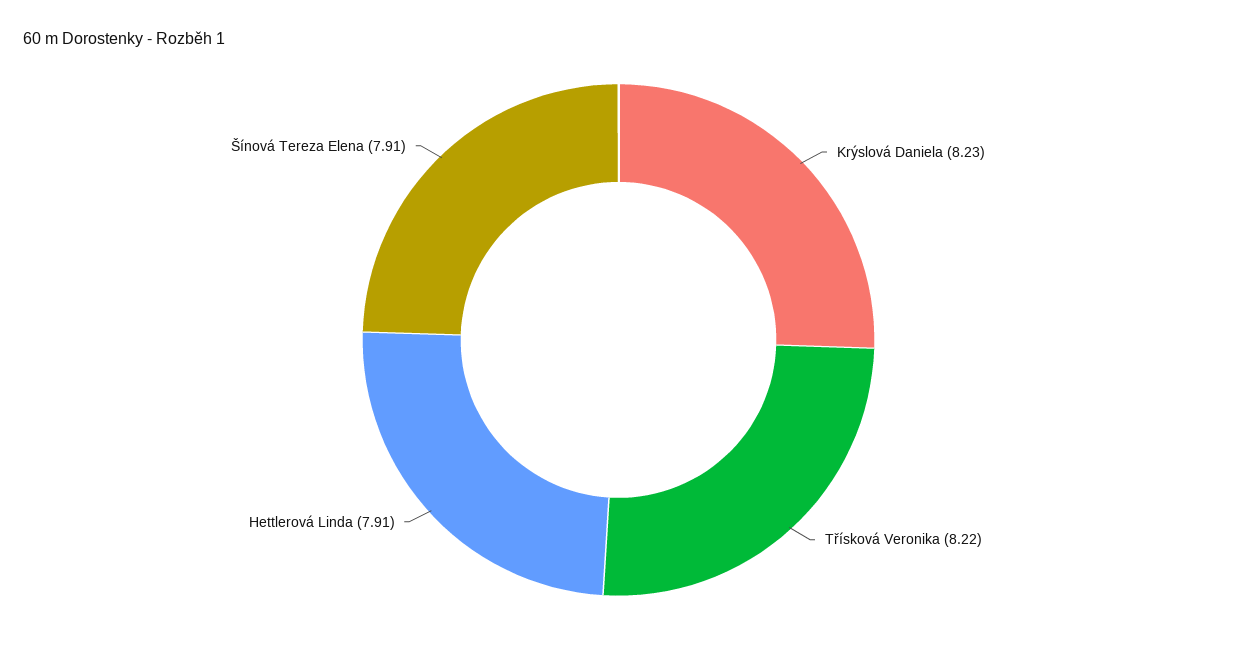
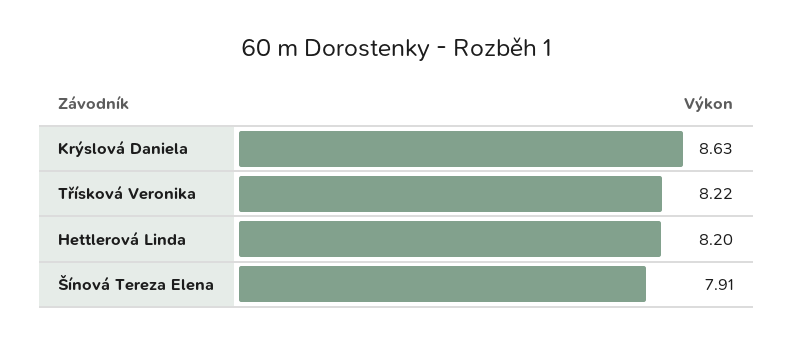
Krýslová Daniela: 8.23 -> 8.63
Hettlerová Linda: 7.91 -> 8.2

